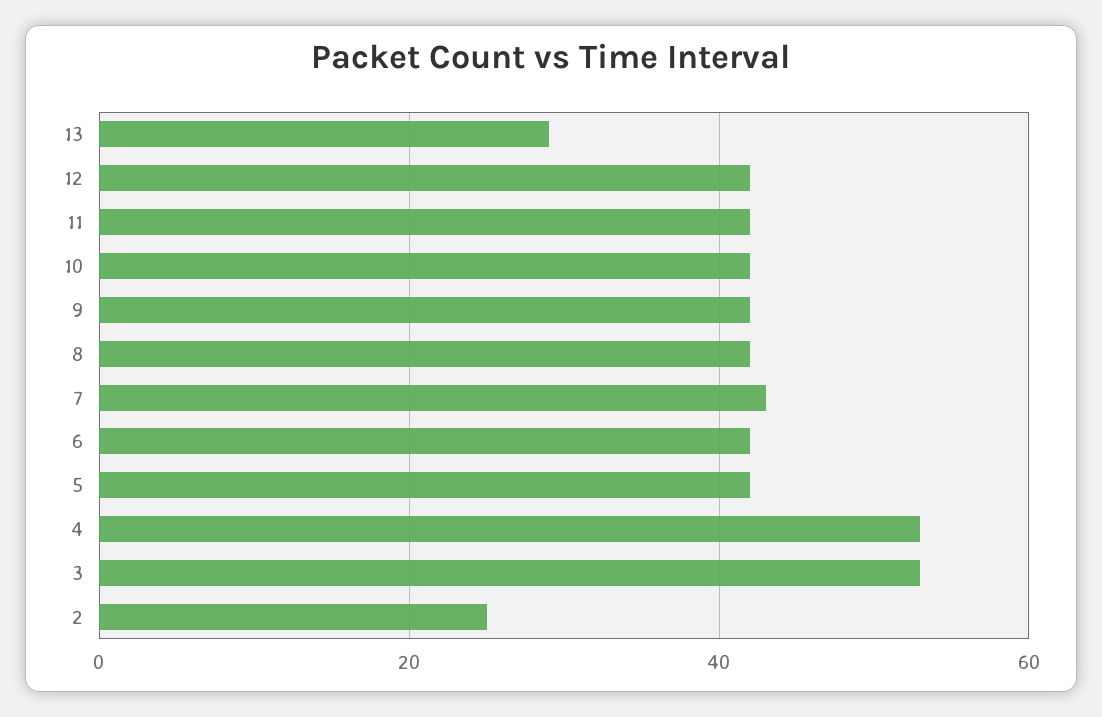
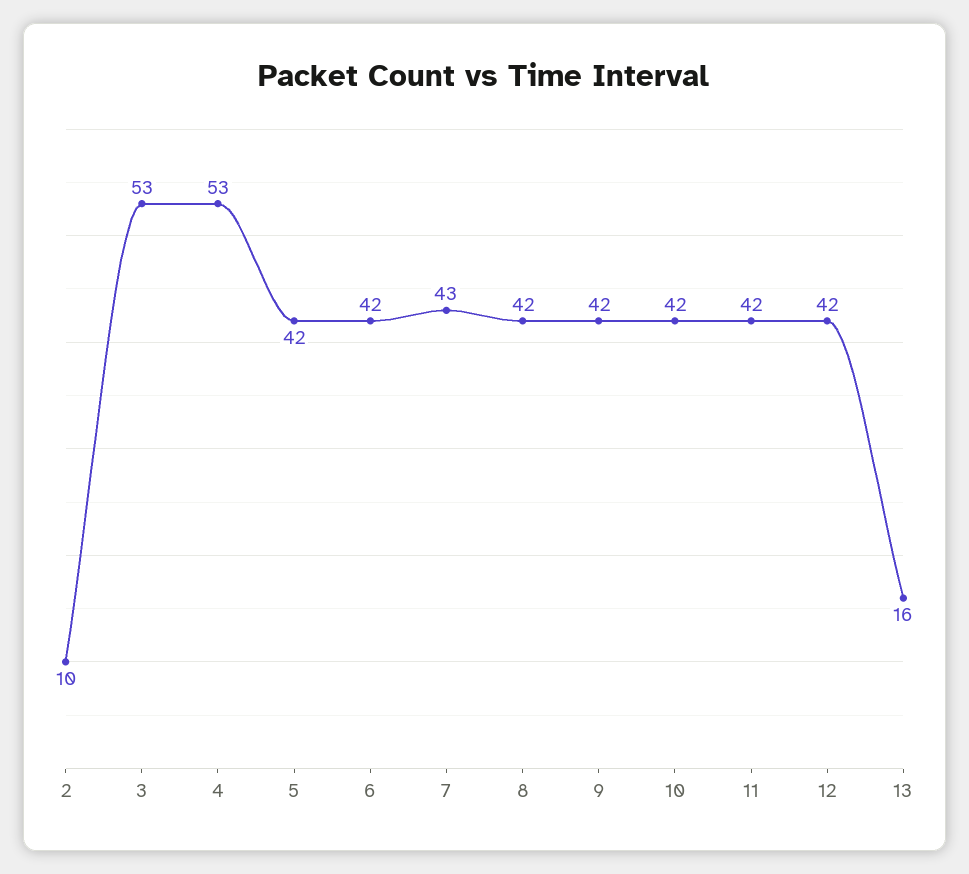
13: 30 -> 16
2: 25 -> 10

